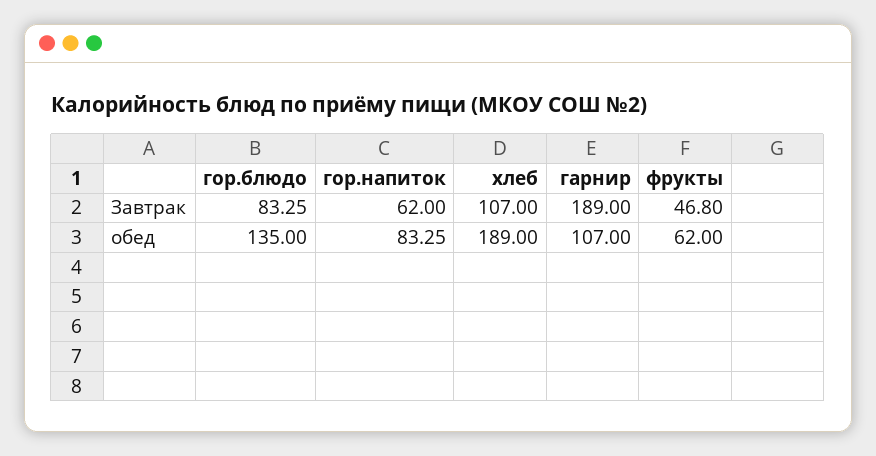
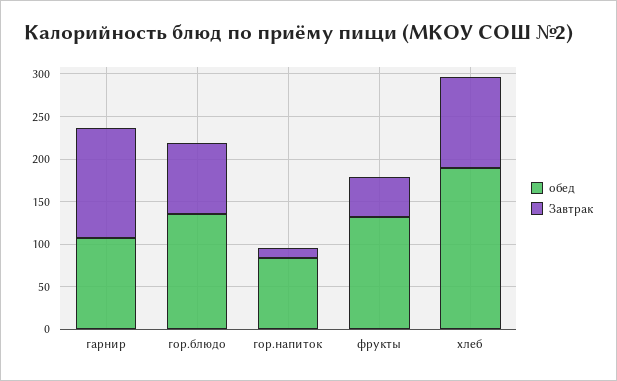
Завтрак, гор.напиток: 62 -> 10
Завтрак, гарнир: 189 -> 130
обед, фрукты: 62 -> 130

